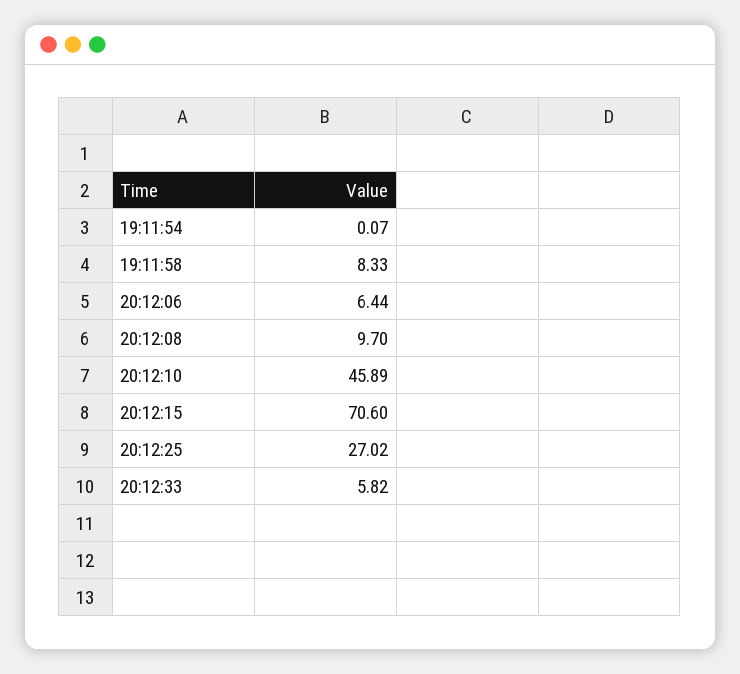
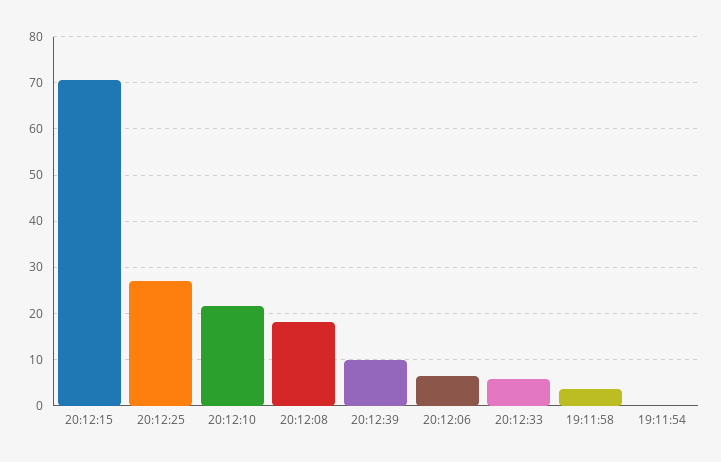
19:11:58: 8.33 -> 4
20:12:08: 9.7 -> 18
20:12:10: 45.89 -> 22
20:12:39: none -> 10

